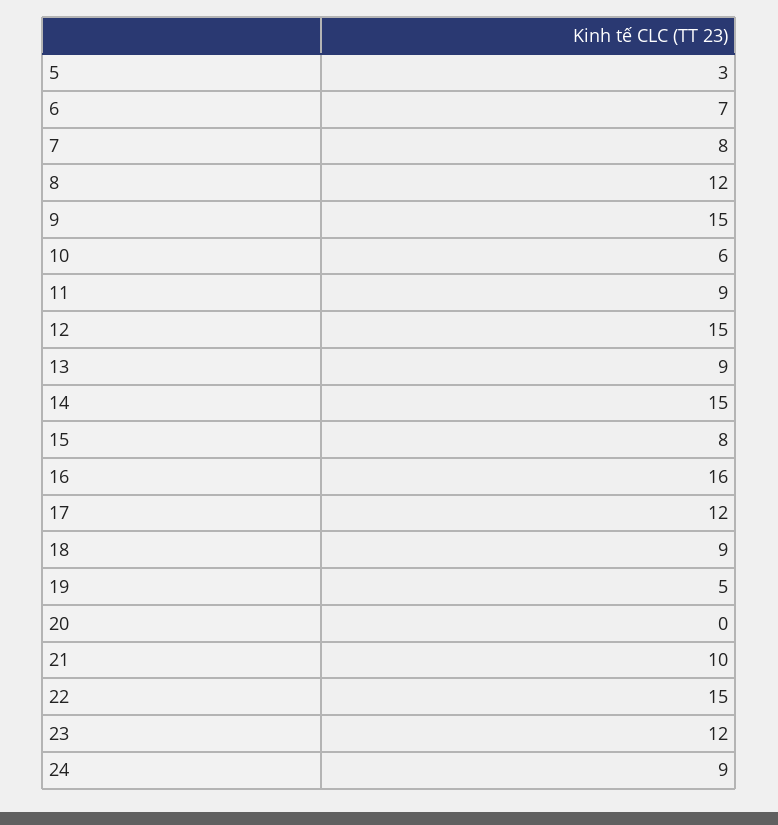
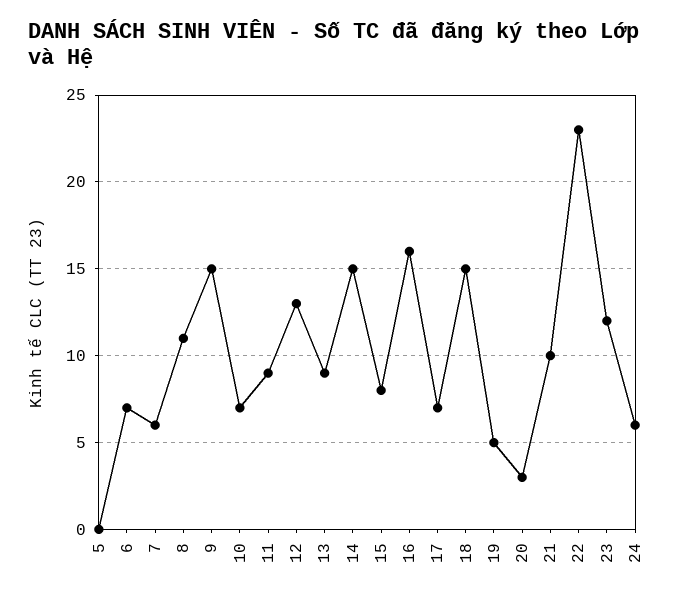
5: 3 -> 0
7: 8 -> 6
8: 12 -> 11
10: 6 -> 7
12: 15 -> 13
17: 12 -> 7
18: 9 -> 15
20: 0 -> 3
22: 15 -> 23
24: 9 -> 6

